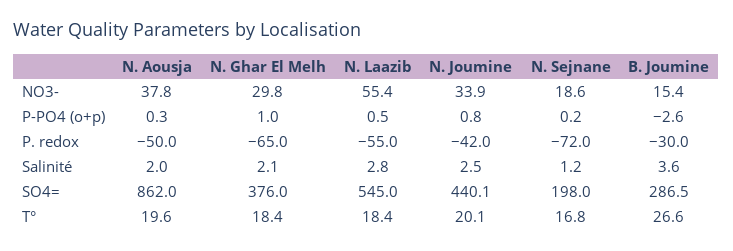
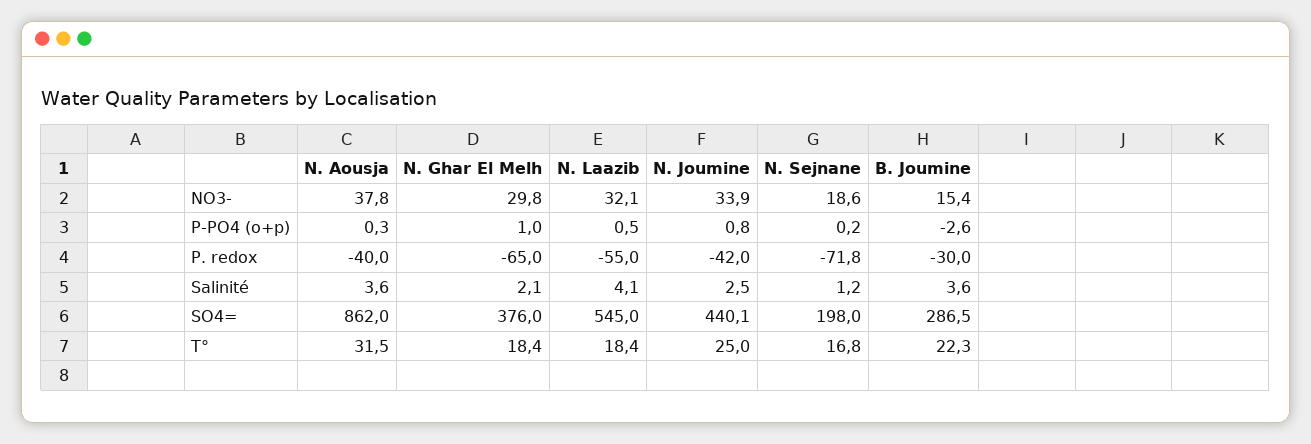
N. Laazib, NO3-: 55.4 -> 32.1
N. Aousja, P. redox: -50 -> -40
N. Sejnane, P. redox: -72 -> -71.8
N. Aousja, Salinité: 2 -> 3.6
N. Laazib, Salinité: 2.8 -> 4.1
N. Aousja, T°: 19.6 -> 31.5
N. Joumine, T°: 20.1 -> 25
B. Joumine, T°: 26.6 -> 22.3

